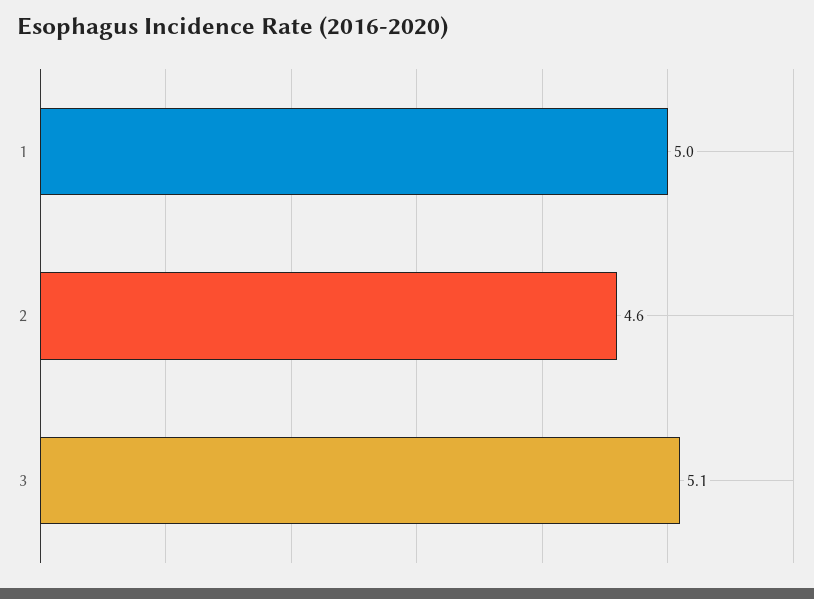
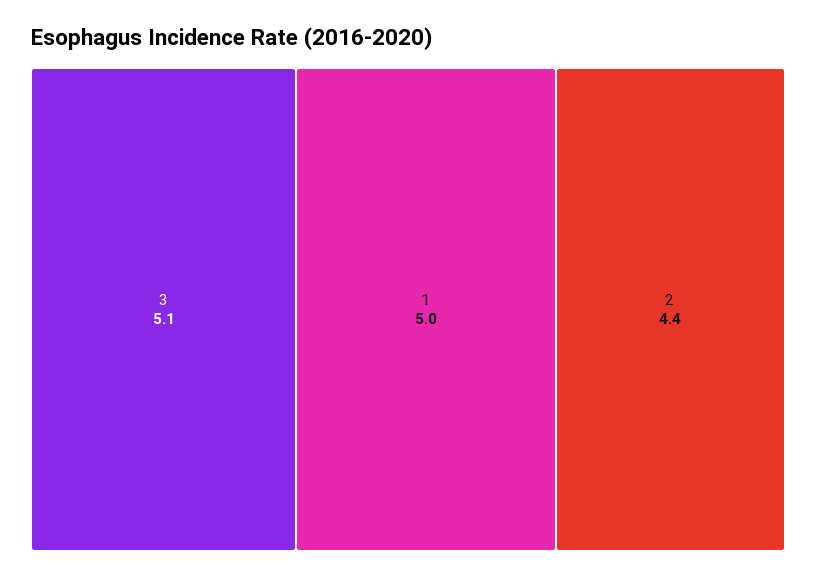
2: 4.6 -> 4.4

